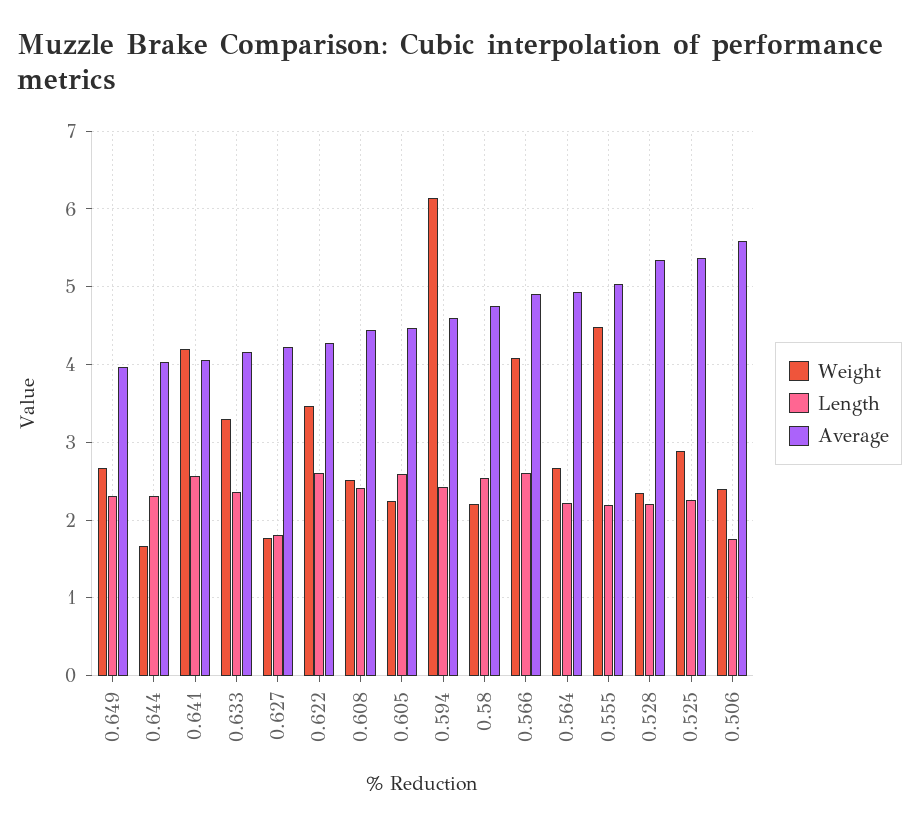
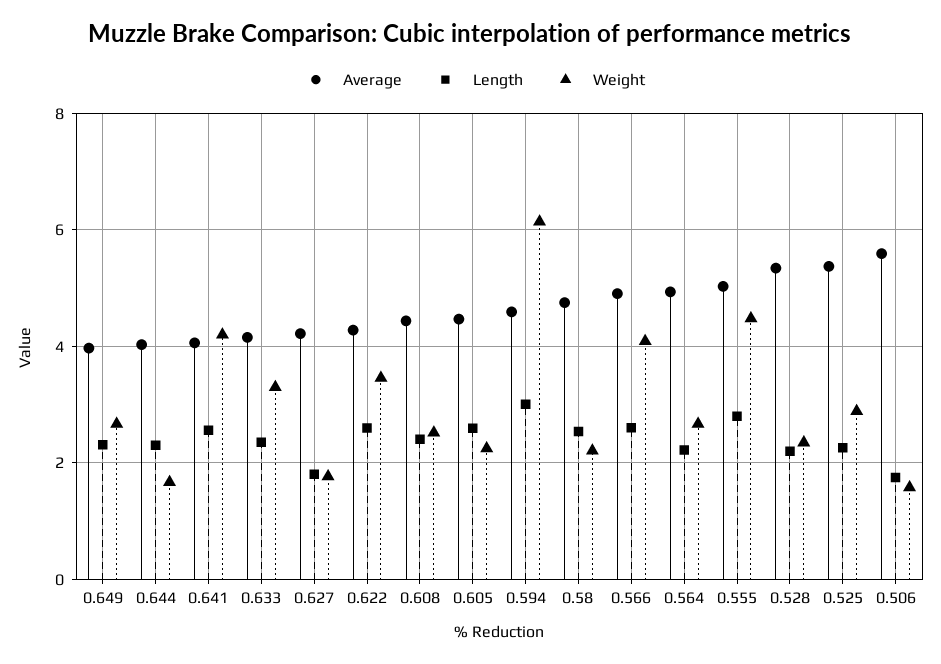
Length, 0.594: 2.4 -> 3
Length, 0.555: 2.2 -> 2.8
Weight, 0.506: 2.4 -> 1.6

